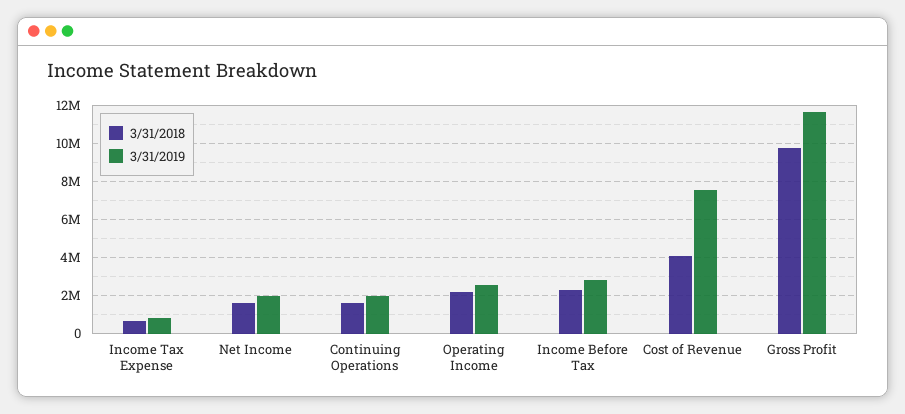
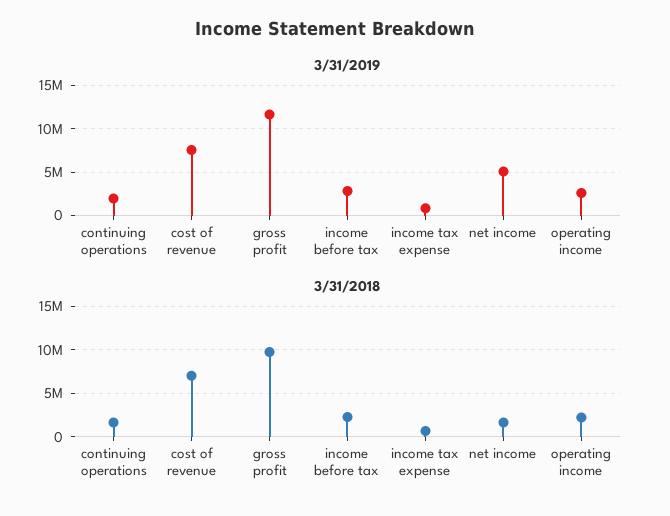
3/31/2019, Net Income: 2000000 -> 5000000
3/31/2018, Cost of Revenue: 4000000 -> 7000000

